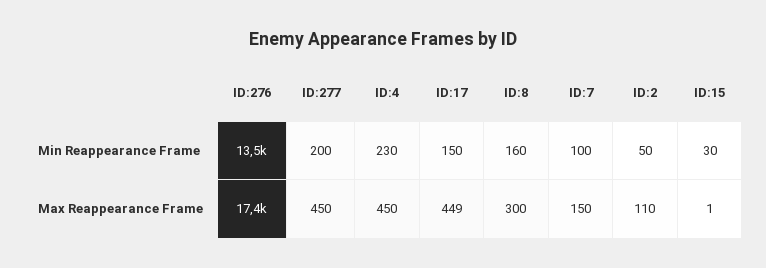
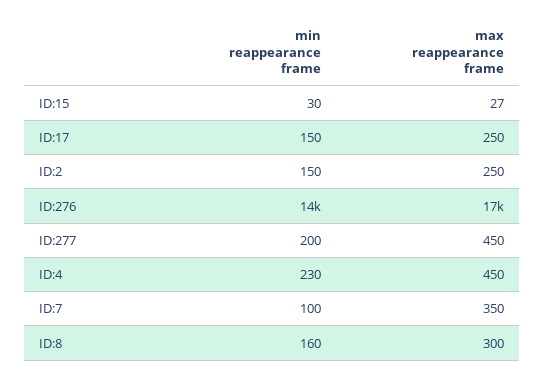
ID:2, Min Reappearance Frame: 50 -> 150
ID:17, Max Reappearance Frame: 449 -> 250
ID:7, Max Reappearance Frame: 150 -> 350
ID:2, Max Reappearance Frame: 110 -> 250
ID:15, Max Reappearance Frame: 1 -> 27

